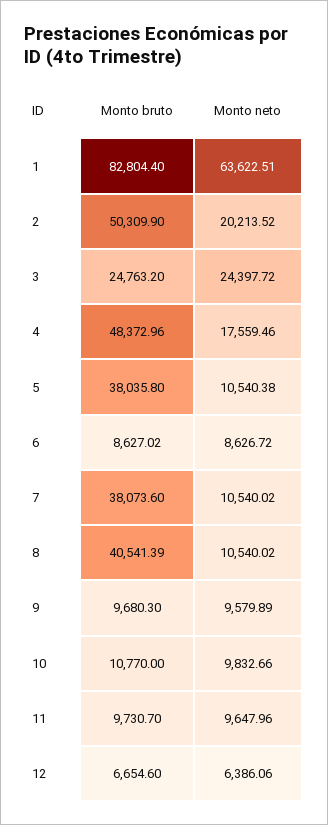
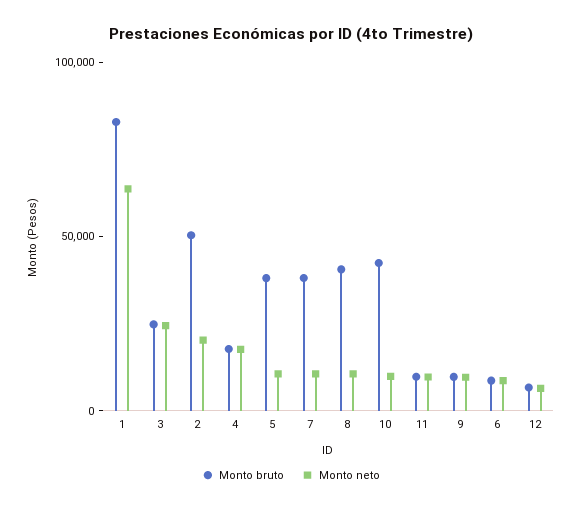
Monto bruto, 4: 48372.96 -> 20000
Monto bruto, 10: 10770 -> 40000

